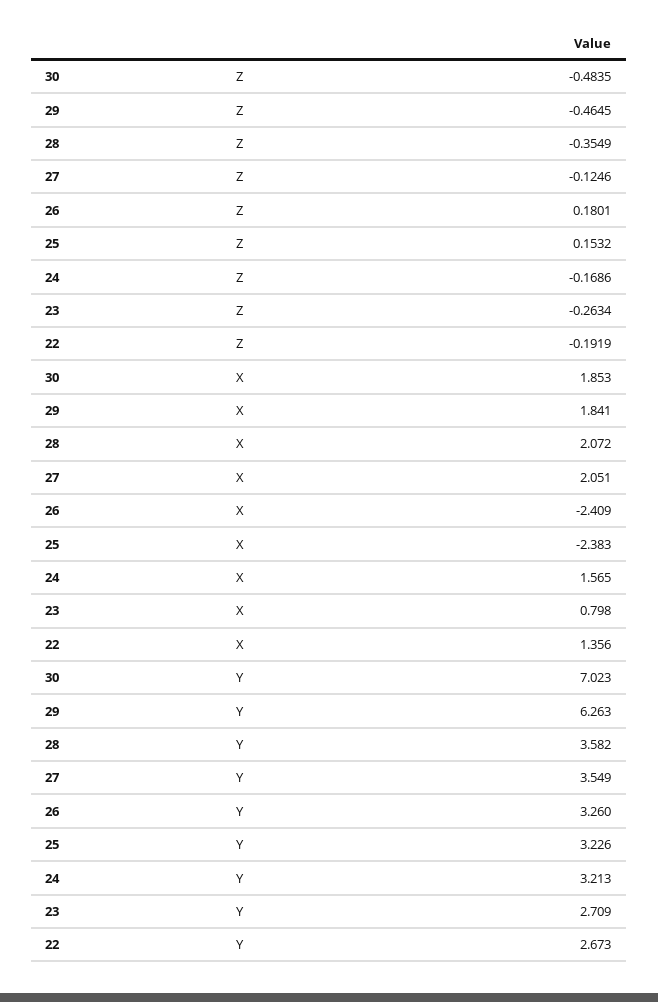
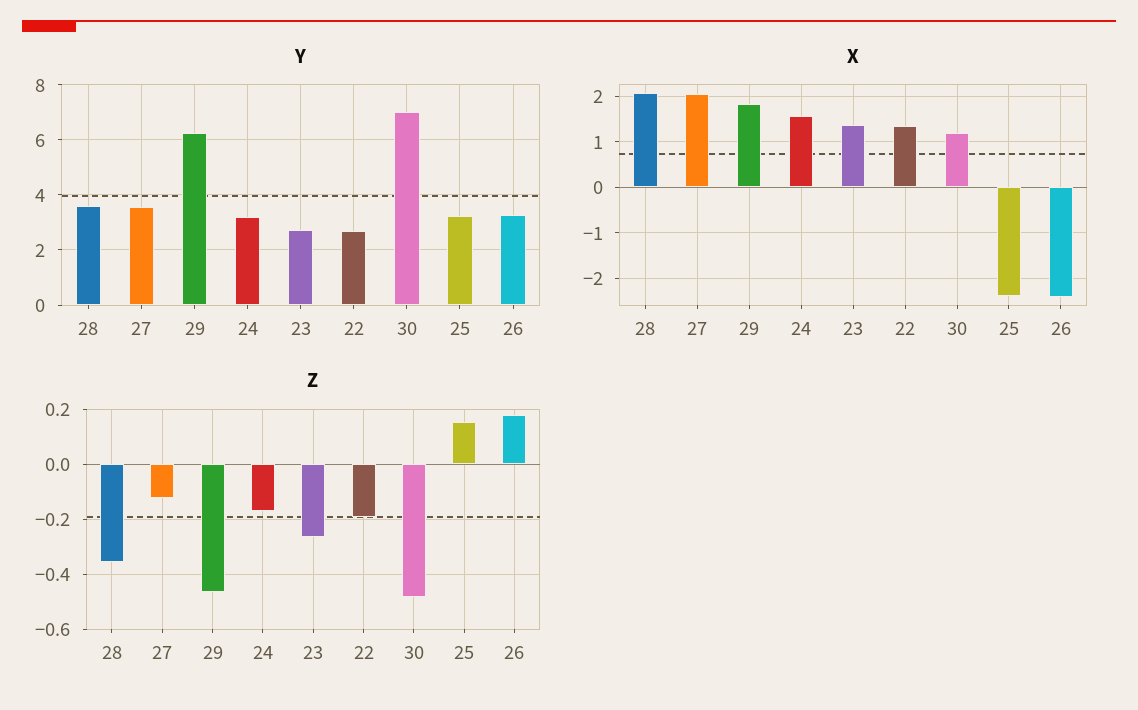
X, 30: 1.853 -> 1.2
X, 23: 0.798 -> 1.4

